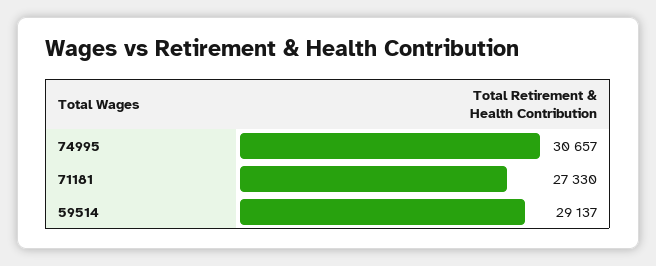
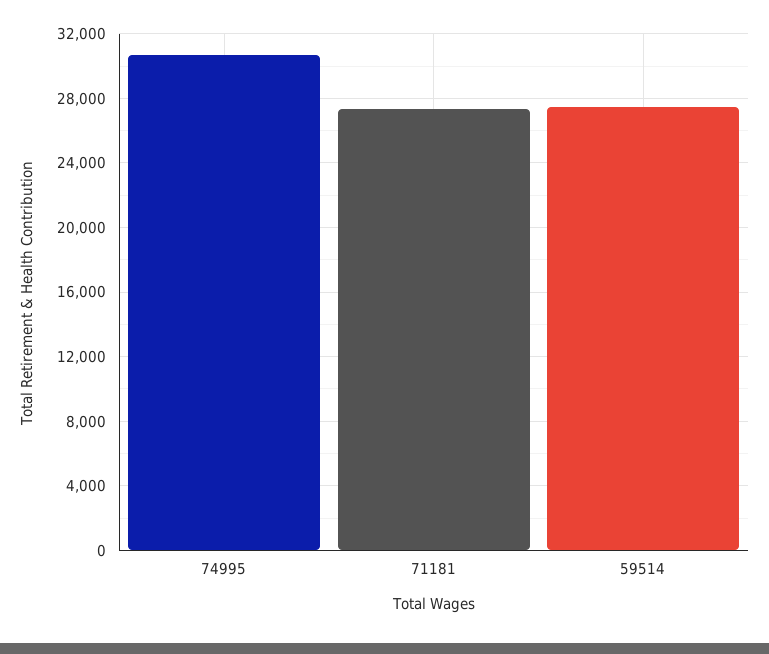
59514: 29137 -> 27500

